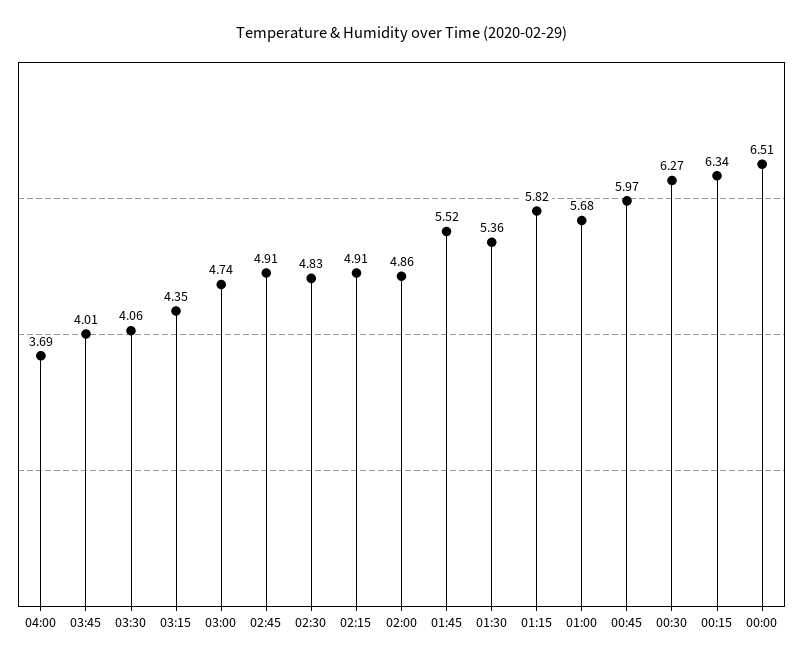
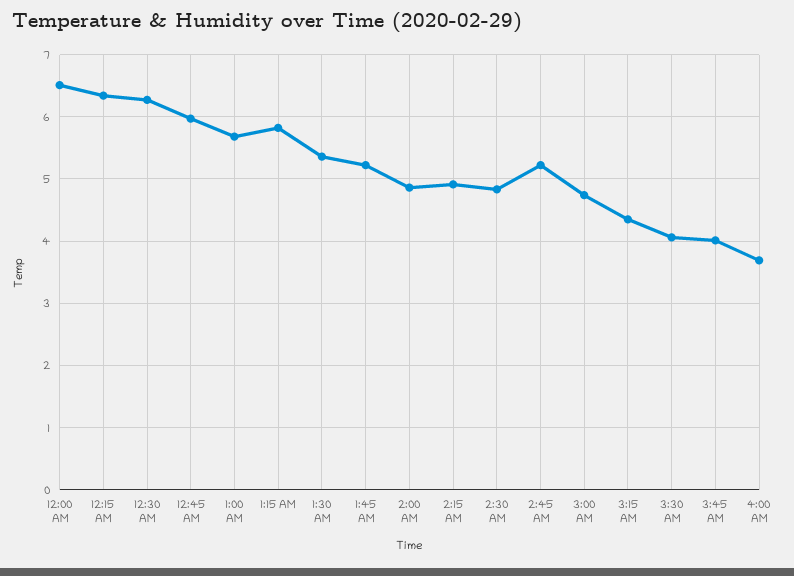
02:45: 4.91 -> 5.2
01:45: 5.52 -> 5.2

